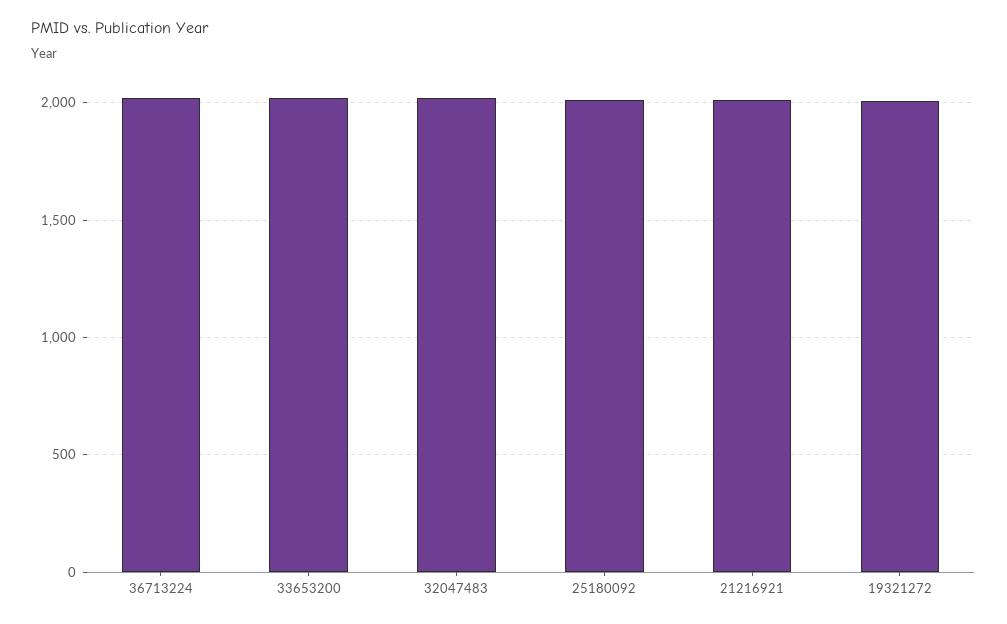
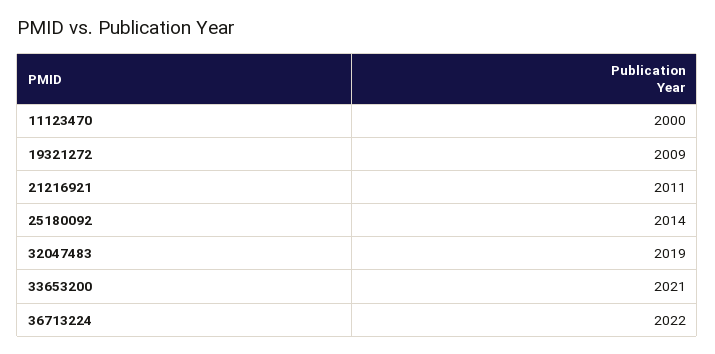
11123470: none -> 2000

